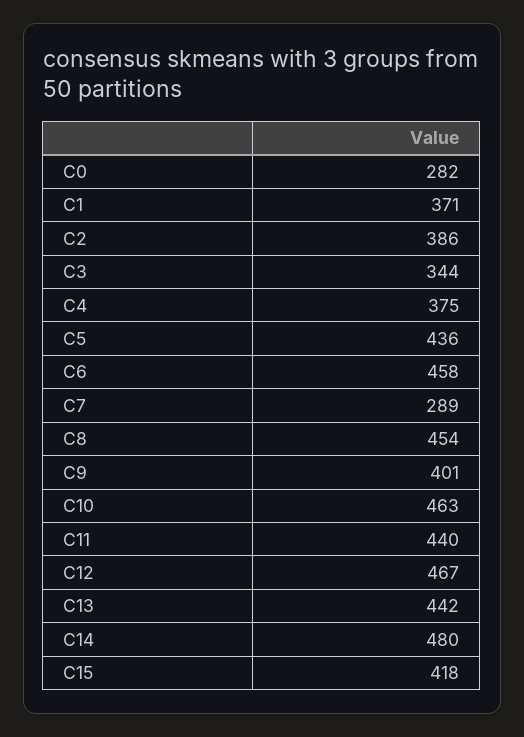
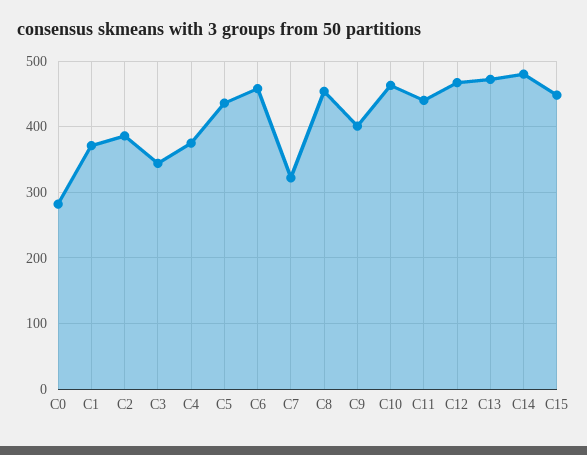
C7: 289 -> 320
C13: 442 -> 470
C15: 418 -> 450

